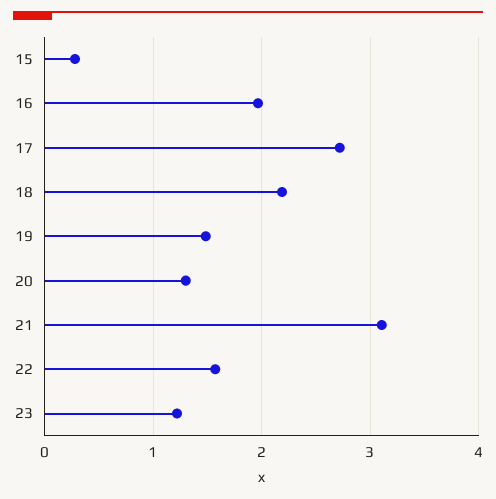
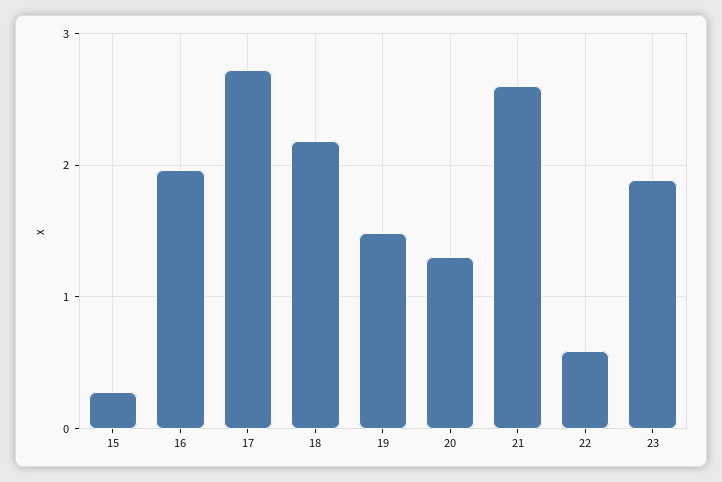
21: 3.1 -> 2.6
22: 1.6 -> 0.6
23: 1.2 -> 1.9

